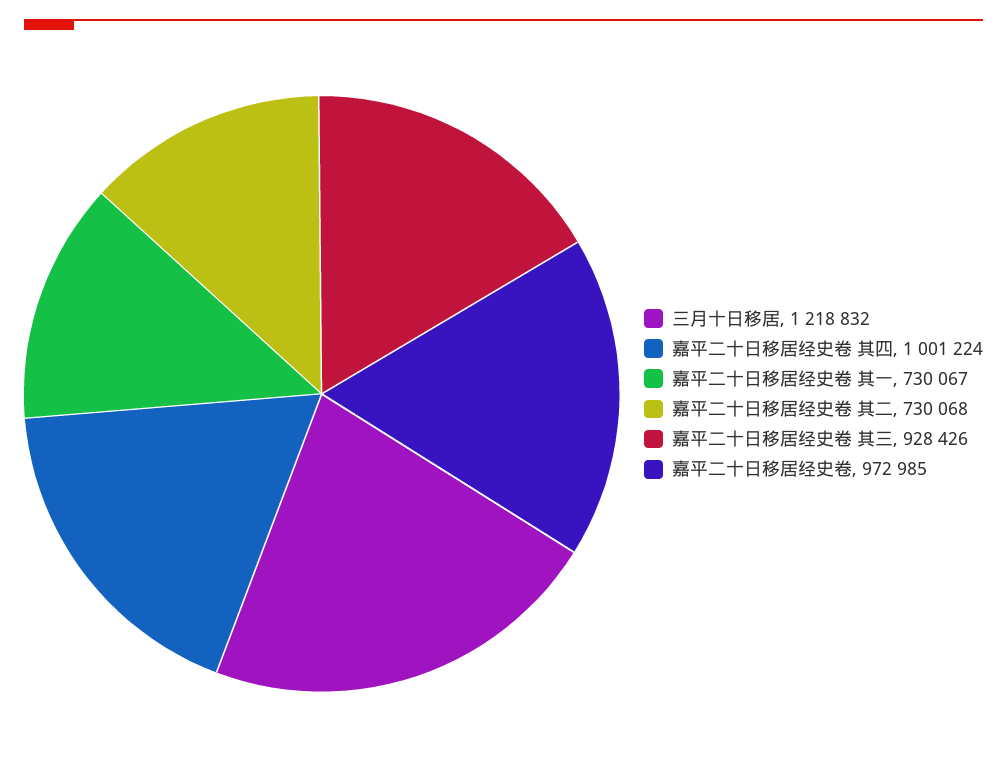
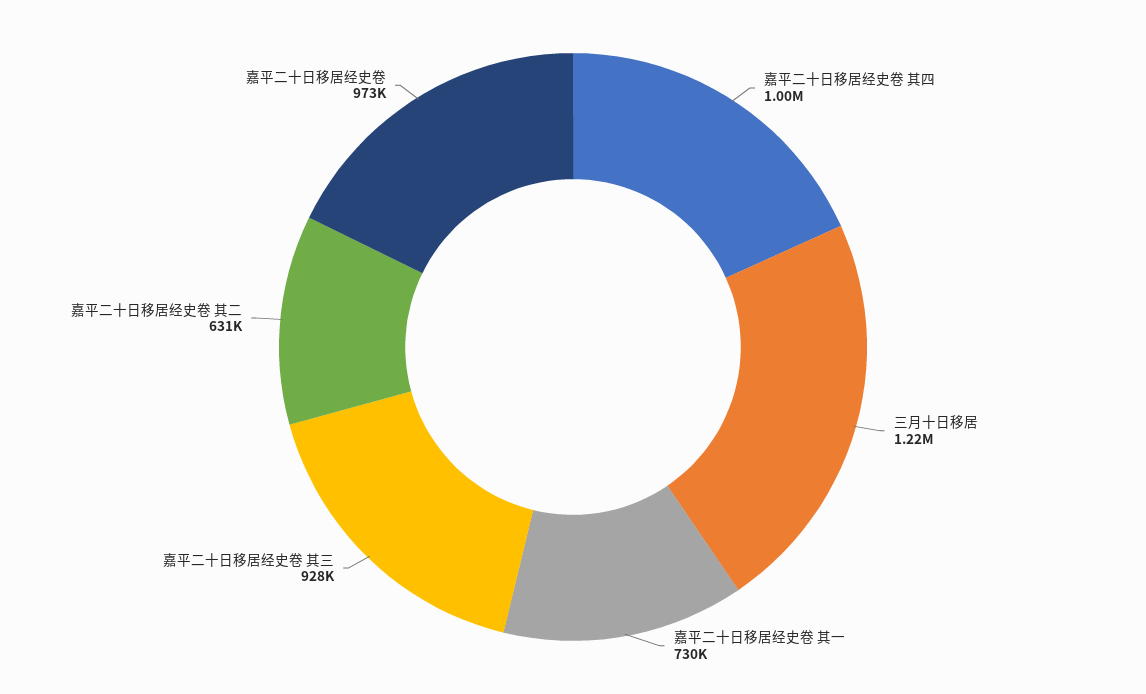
嘉平二十日移居经史卷 其二: 730068 -> 631000

